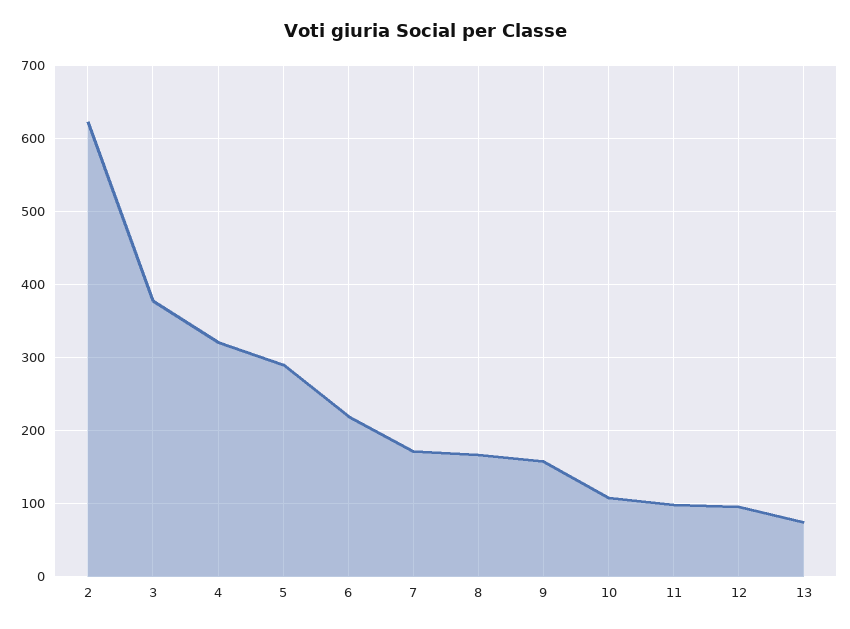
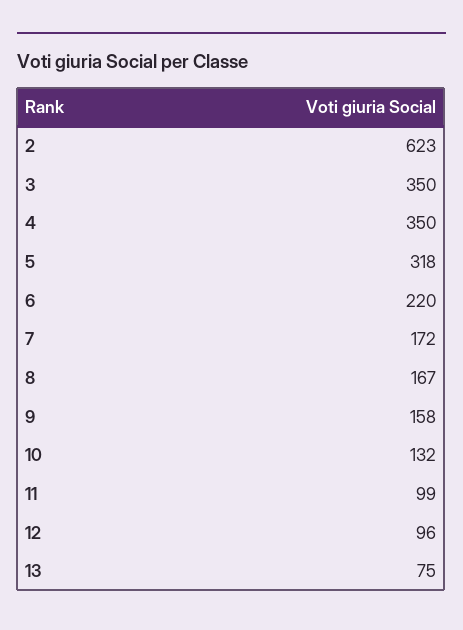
3: 380 -> 350
4: 320 -> 350
5: 290 -> 318
10: 110 -> 132

